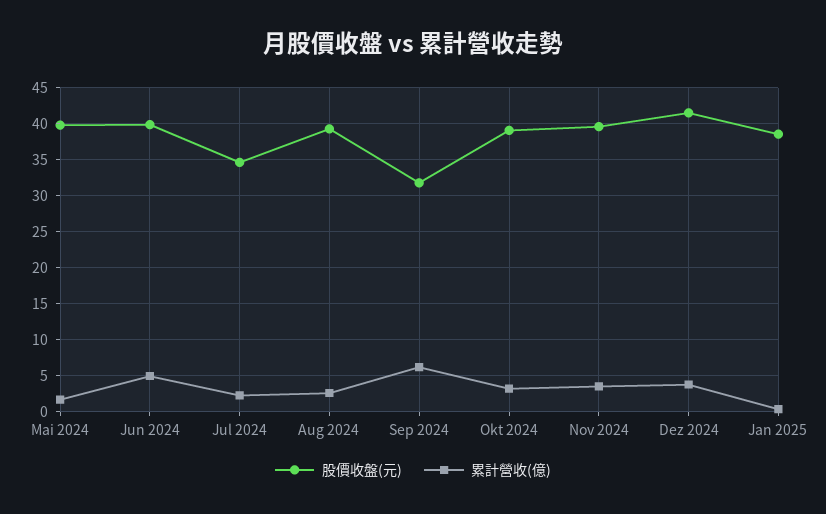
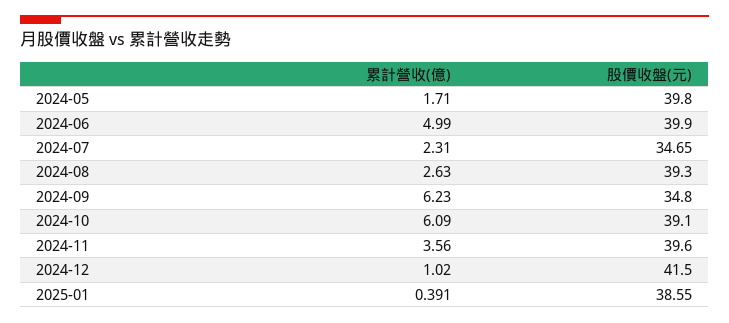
股價收盤(元), Sep 2024: 32 -> 34.8
累計營收(億), Okt 2024: 3 -> 6.09
累計營收(億), Dez 2024: 4 -> 1.02

